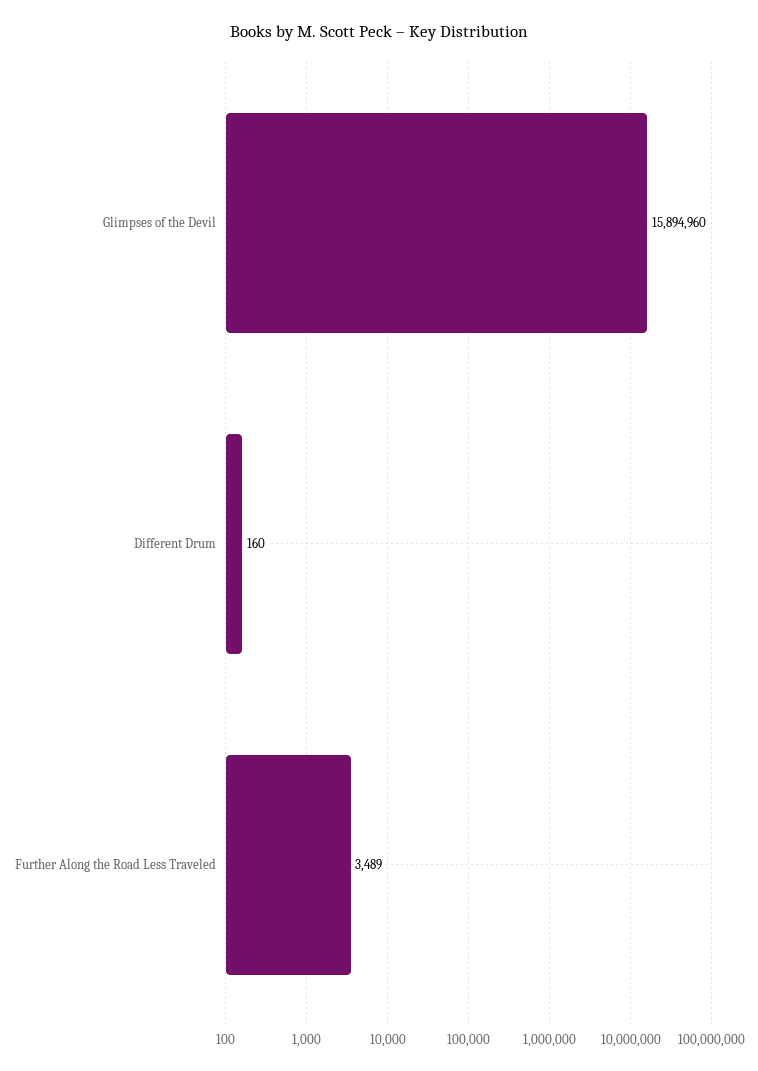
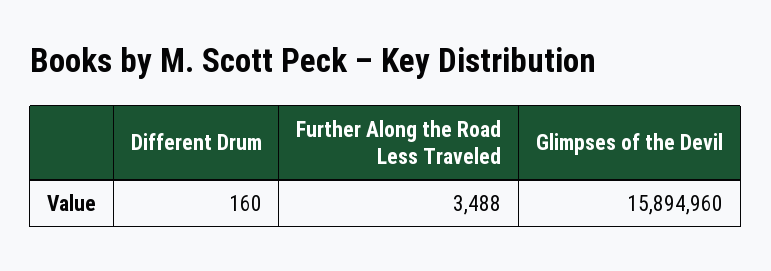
Further Along the Road Less Traveled: 3489 -> 3488

